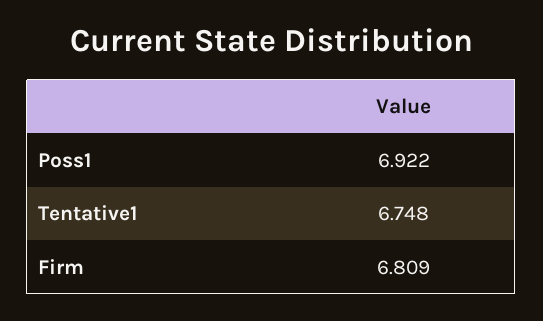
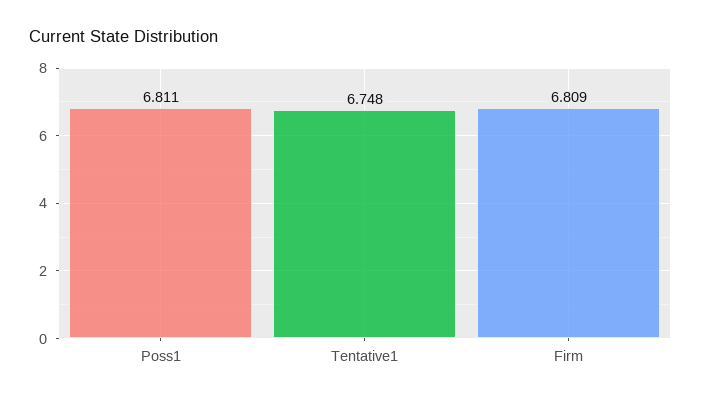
Poss1: 6.922 -> 6.811

